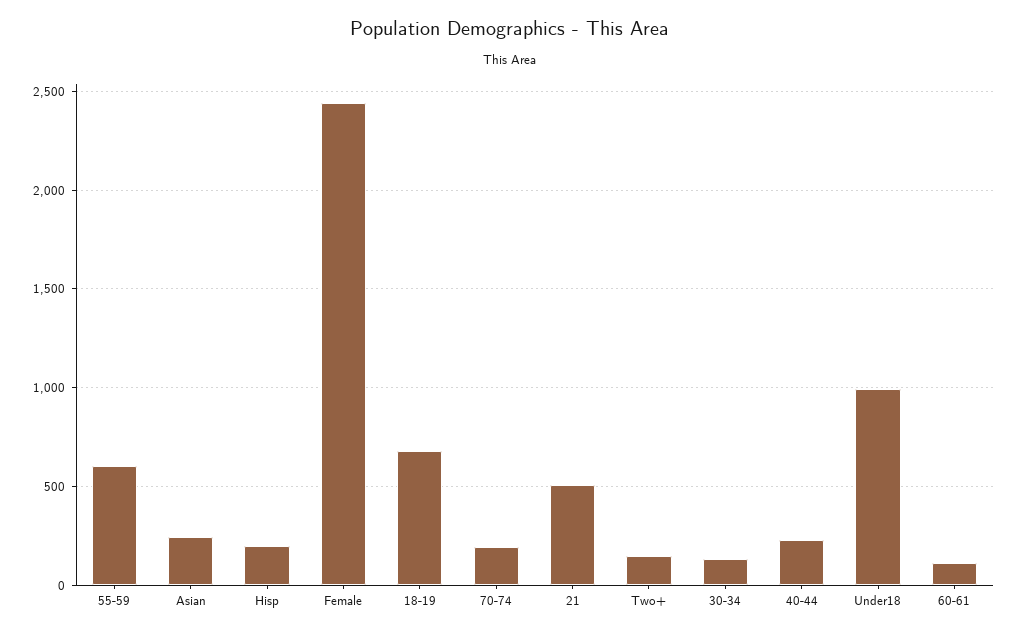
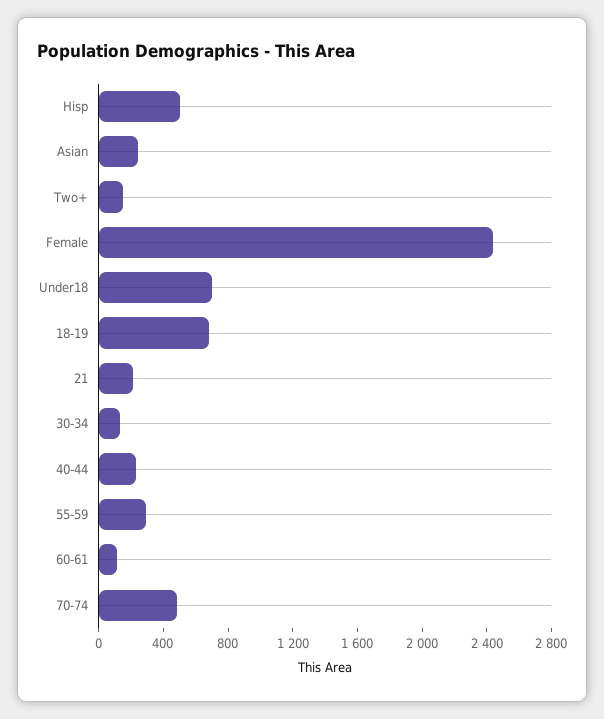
55-59: 600 -> 300
Hisp: 200 -> 500
70-74: 200 -> 500
21: 500 -> 200
Under18: 1000 -> 700

